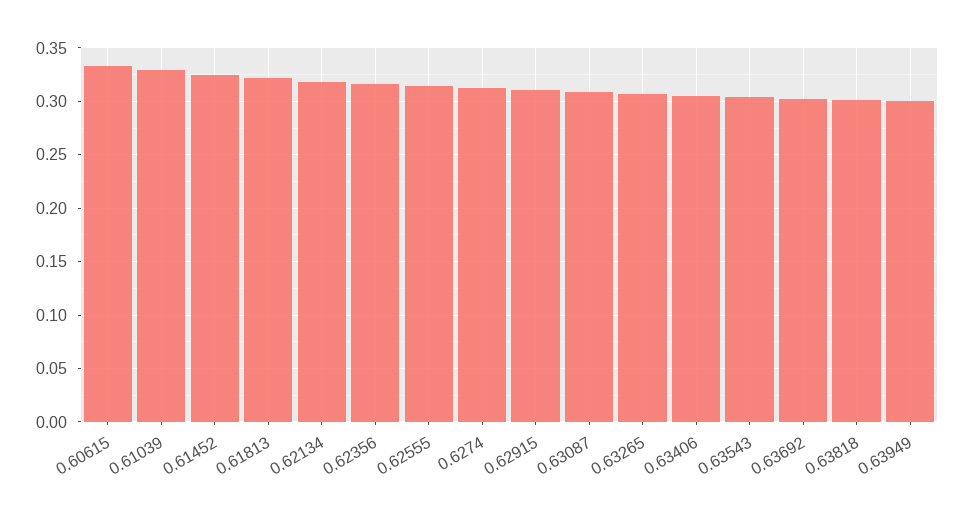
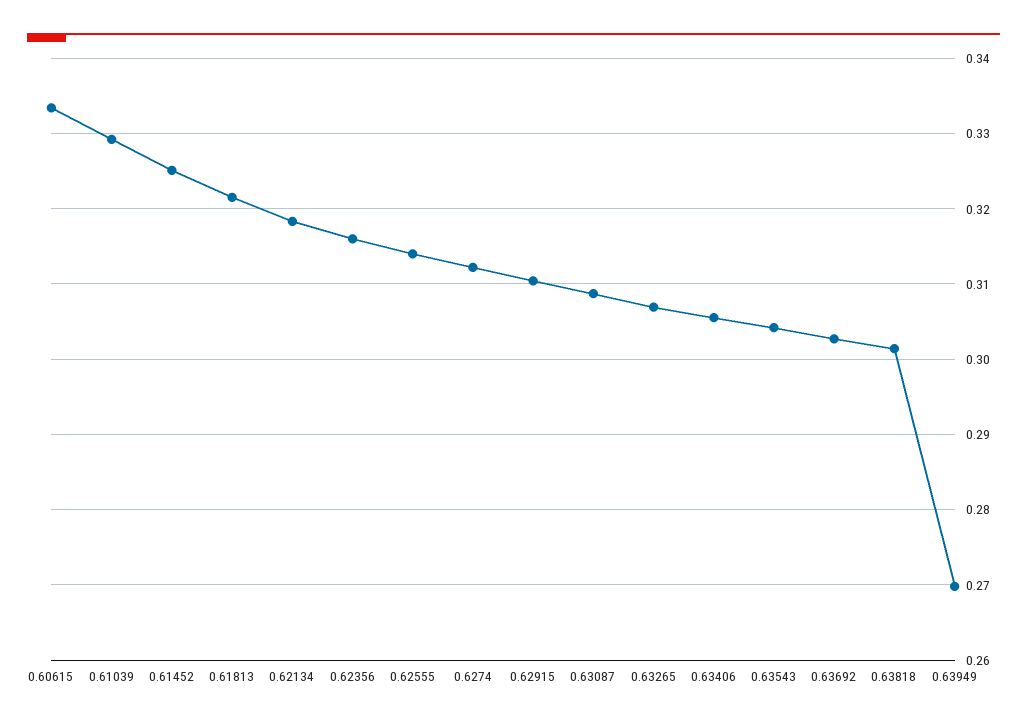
0.63949: 0.3 -> 0.27

